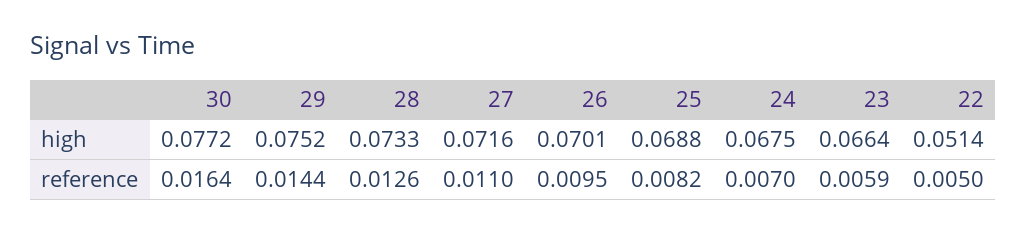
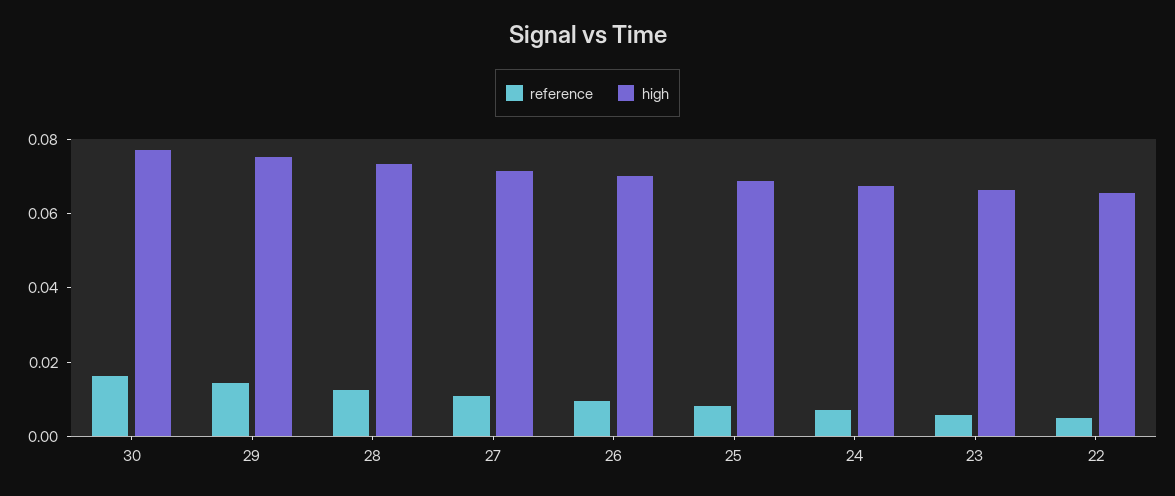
high, 22: 0.0514 -> 0.065

